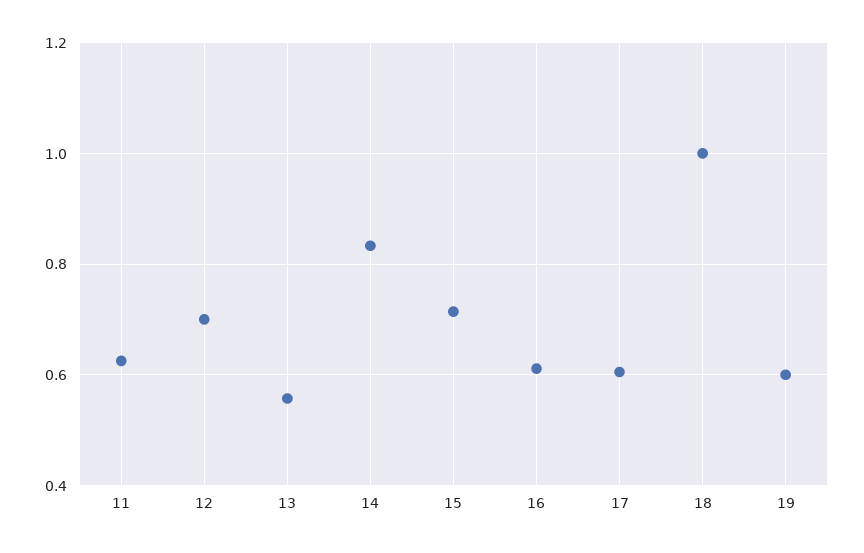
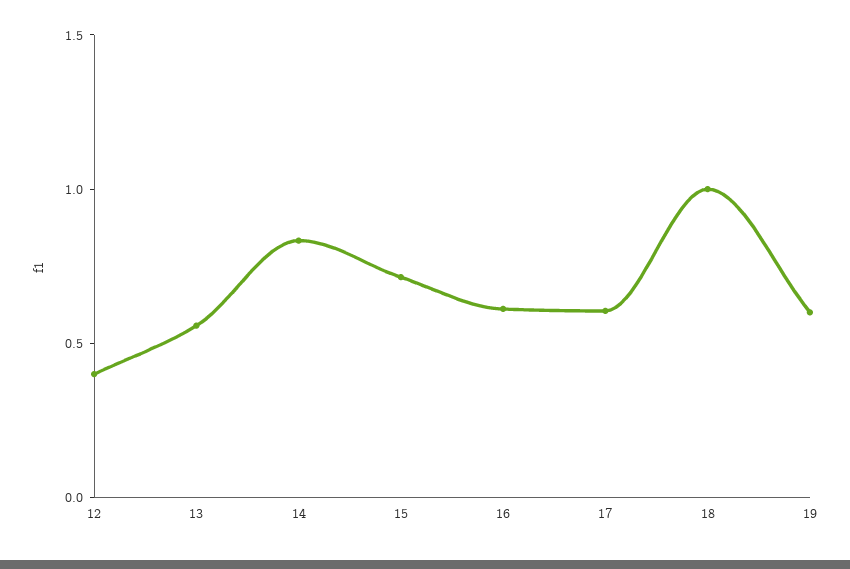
11: 0.62 -> none
12: 0.7 -> 0.4

